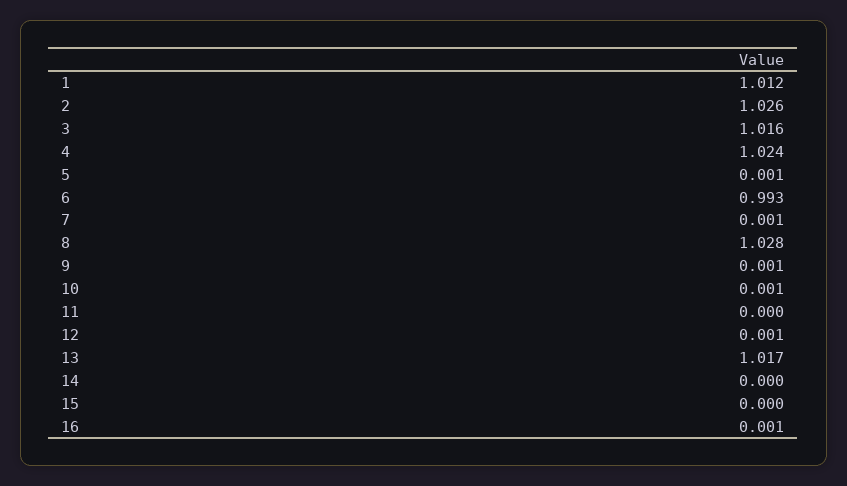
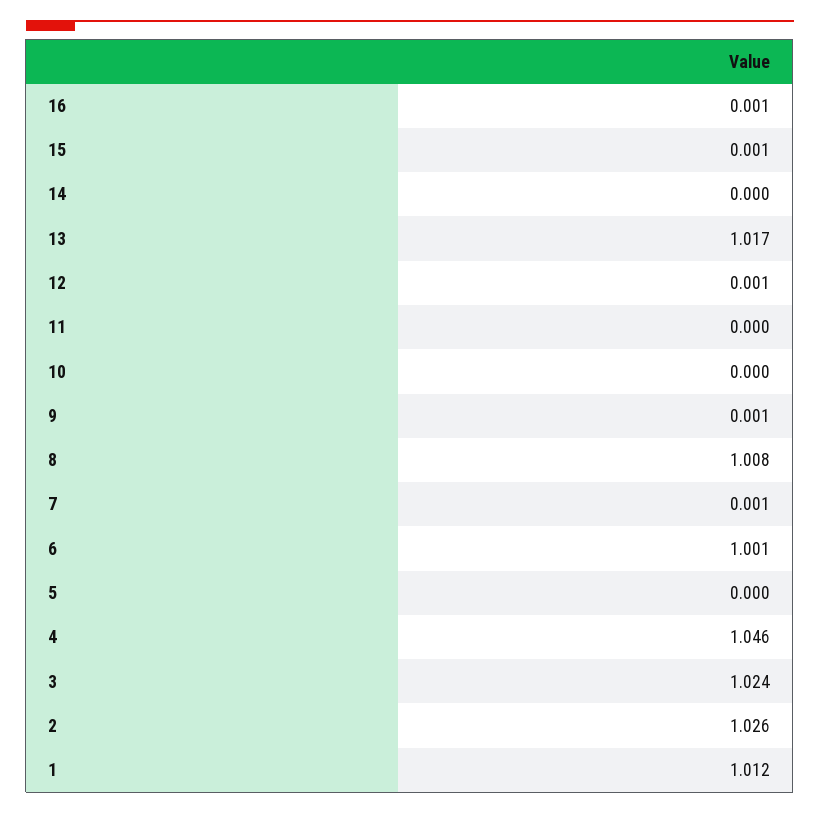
3: 1.016 -> 1.024
4: 1.024 -> 1.046
5: 0.001 -> 0
6: 0.993 -> 1.001
8: 1.028 -> 1.008
10: 0.001 -> 0
15: 0 -> 0.001

